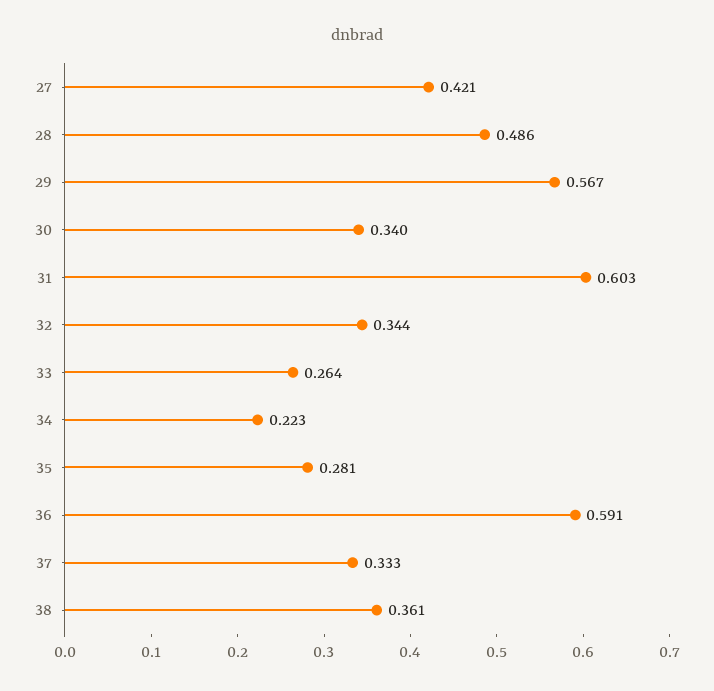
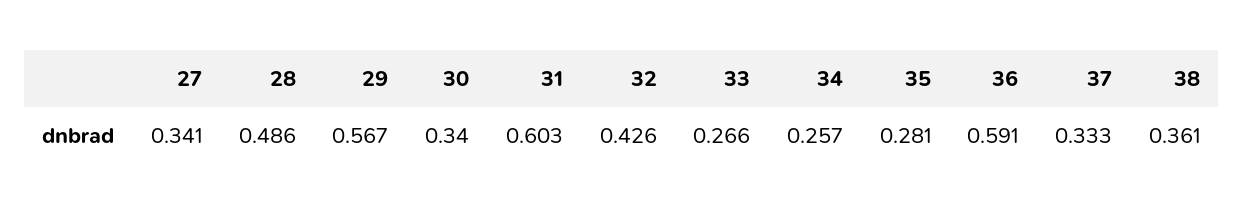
27: 0.421 -> 0.341
32: 0.344 -> 0.426
33: 0.264 -> 0.266
34: 0.223 -> 0.257

